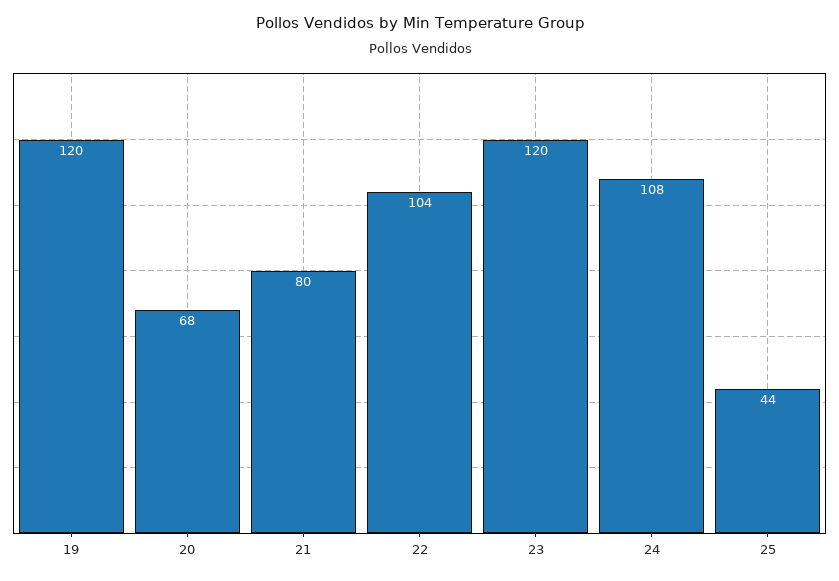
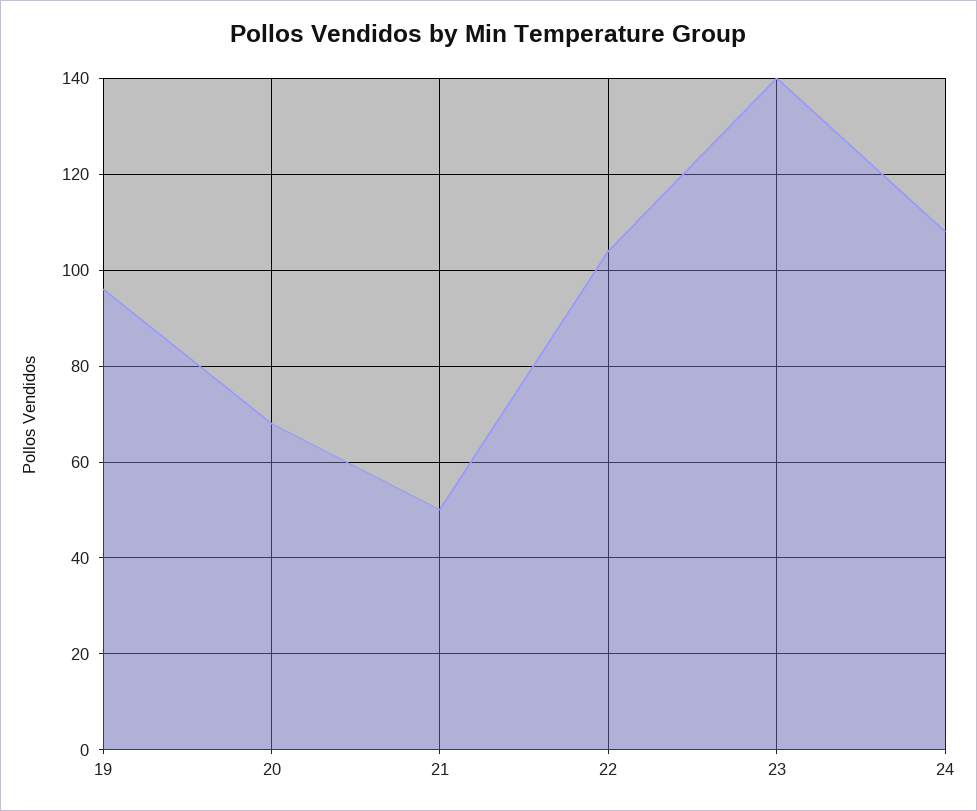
19: 120 -> 95
21: 80 -> 50
23: 120 -> 140
25: 44 -> none

